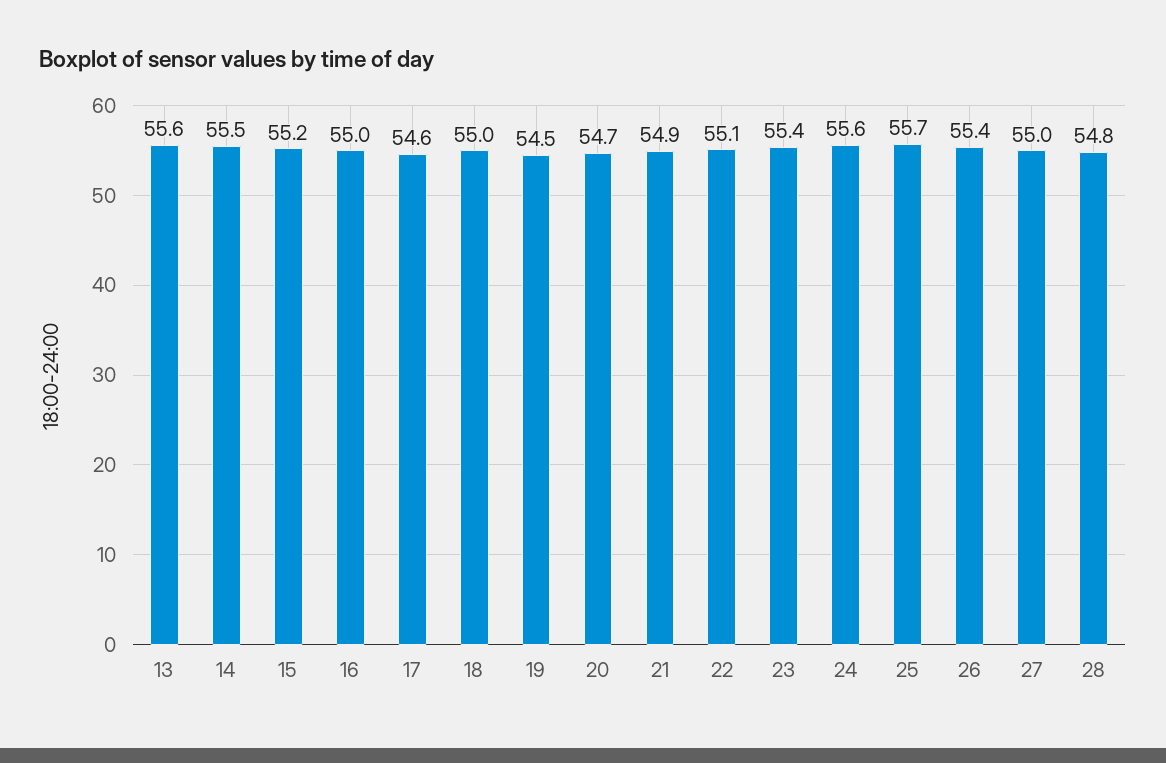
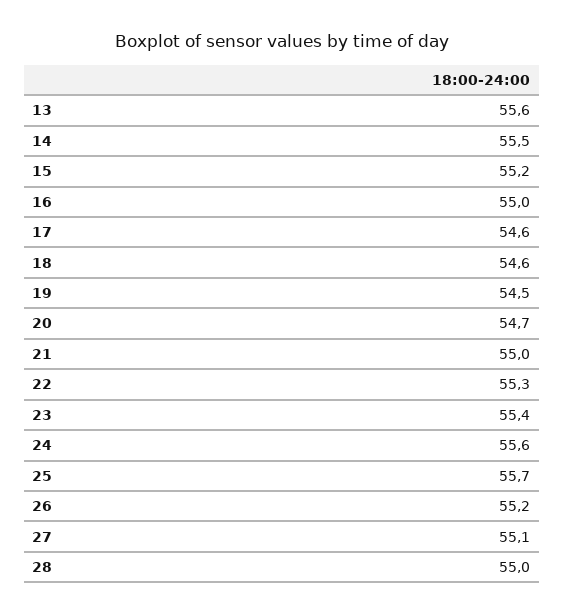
18: 55 -> 54.6
21: 54.9 -> 55
22: 55.1 -> 55.3
26: 55.4 -> 55.2
27: 55 -> 55.1
28: 54.8 -> 55

